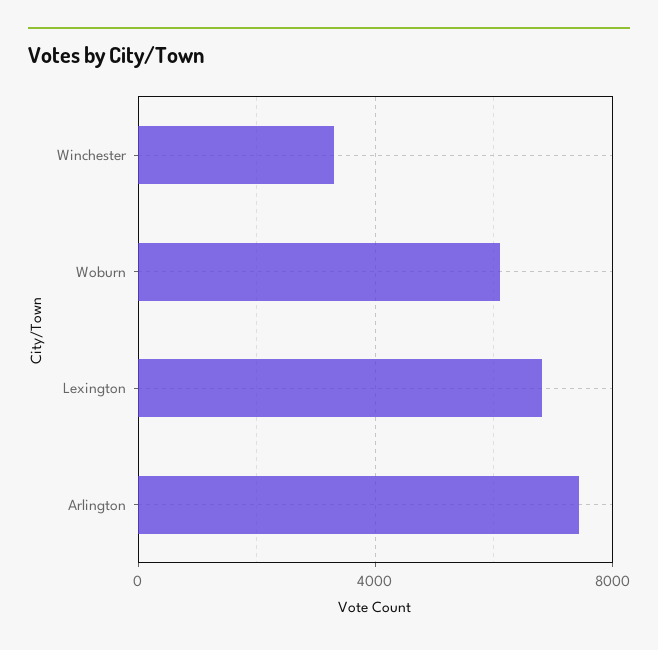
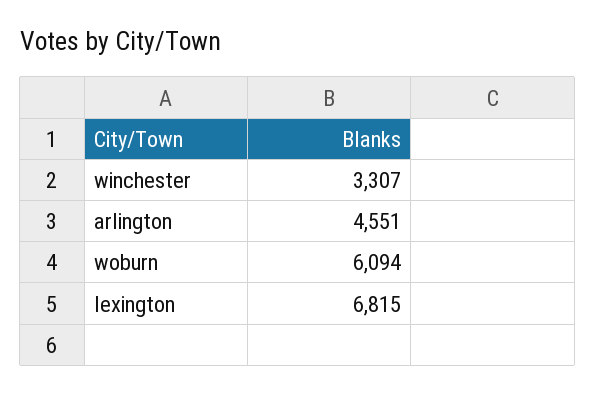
Arlington: 7500 -> 4551

